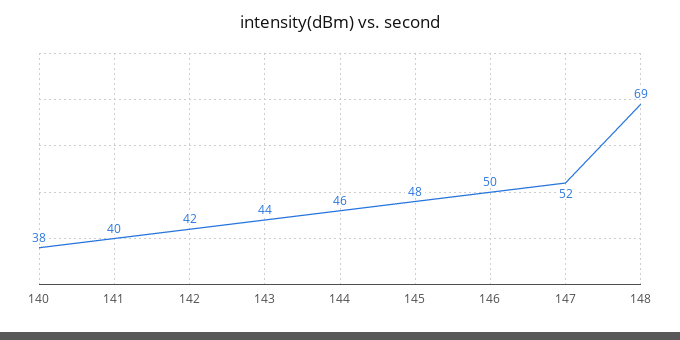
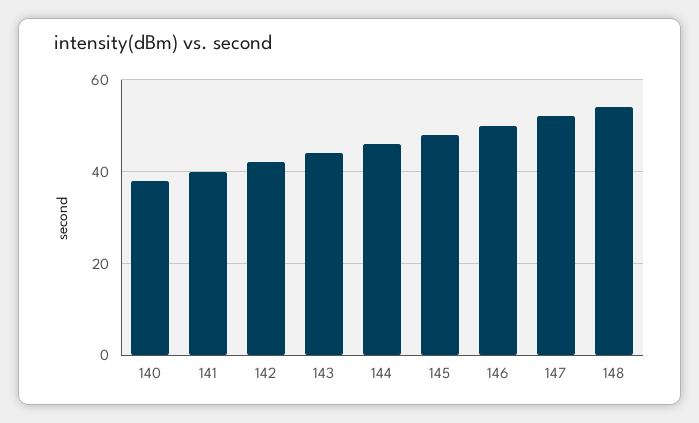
148: 69 -> 55

